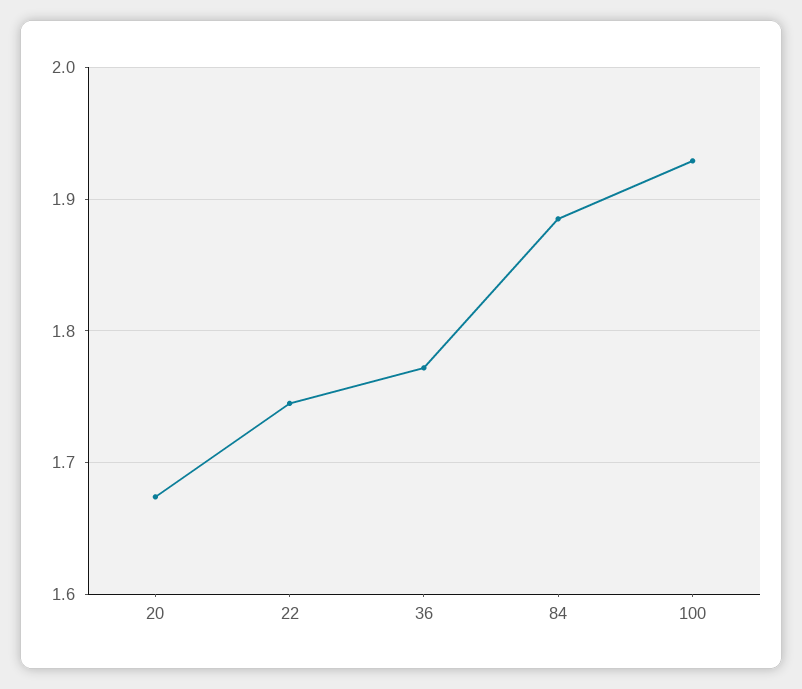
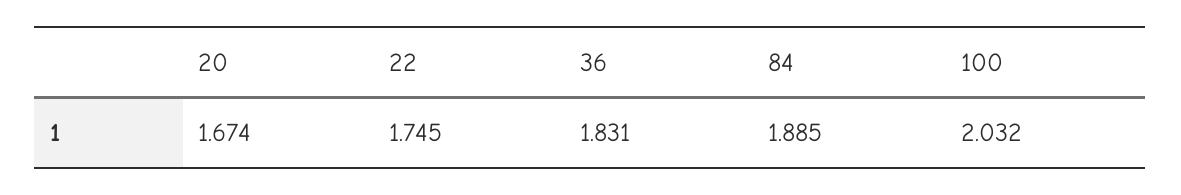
36: 1.77 -> 1.831
100: 1.93 -> 2.032

